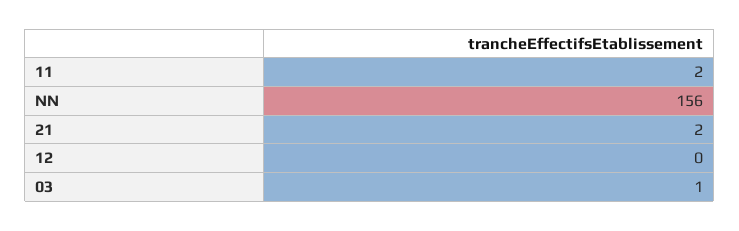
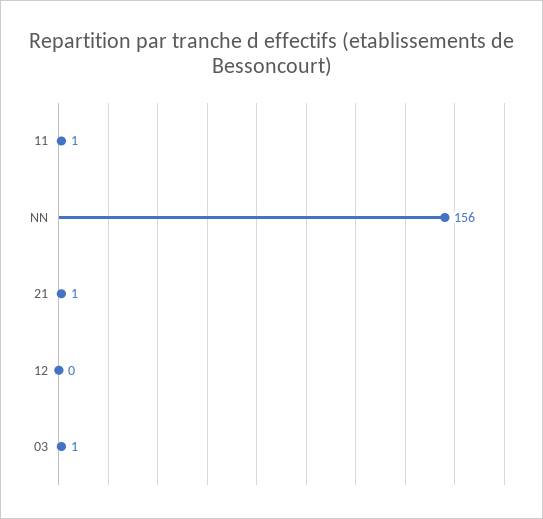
11: 2 -> 1
21: 2 -> 1

